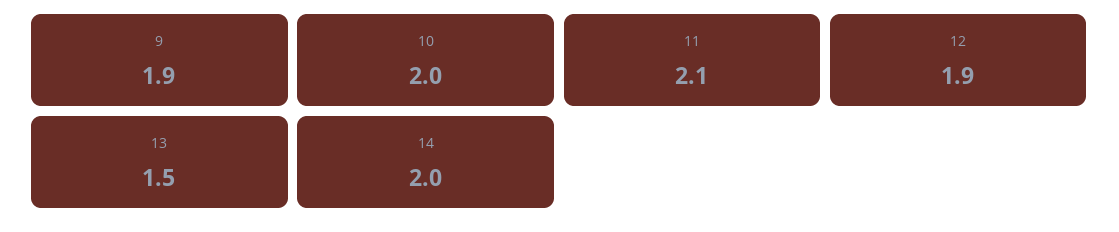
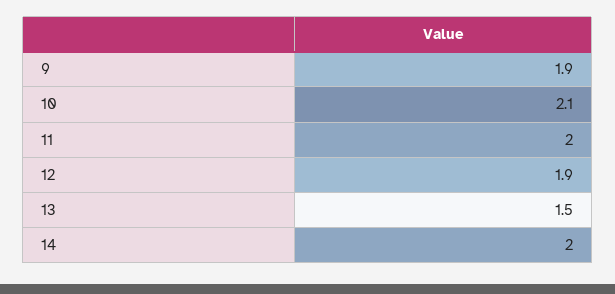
10: 2 -> 2.1
11: 2.1 -> 2

